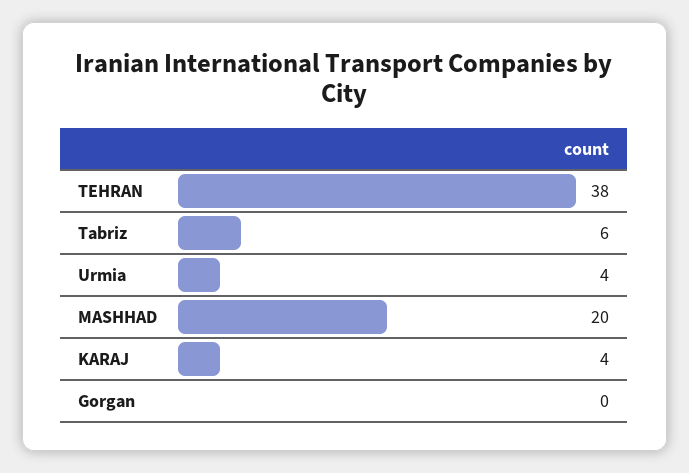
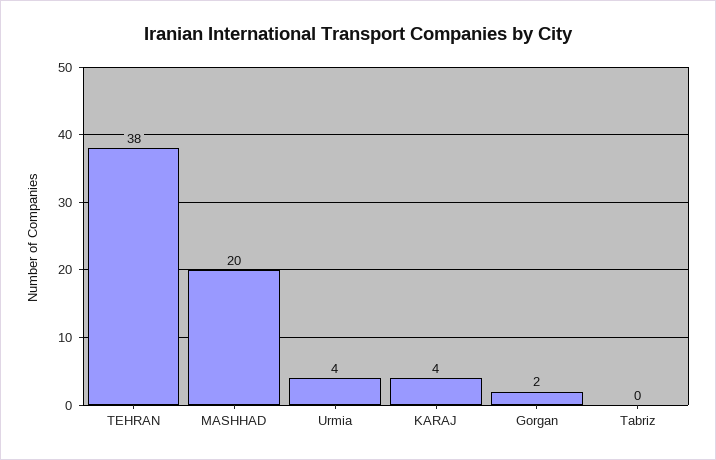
Tabriz: 6 -> 0
Gorgan: 0 -> 2

